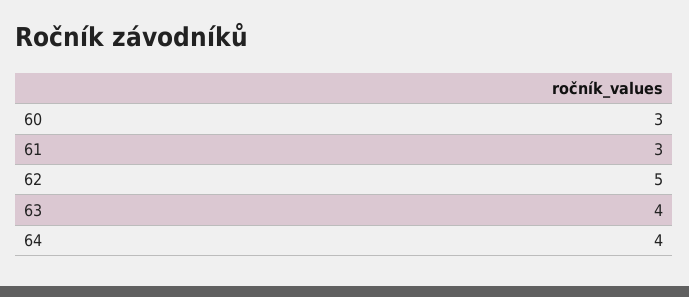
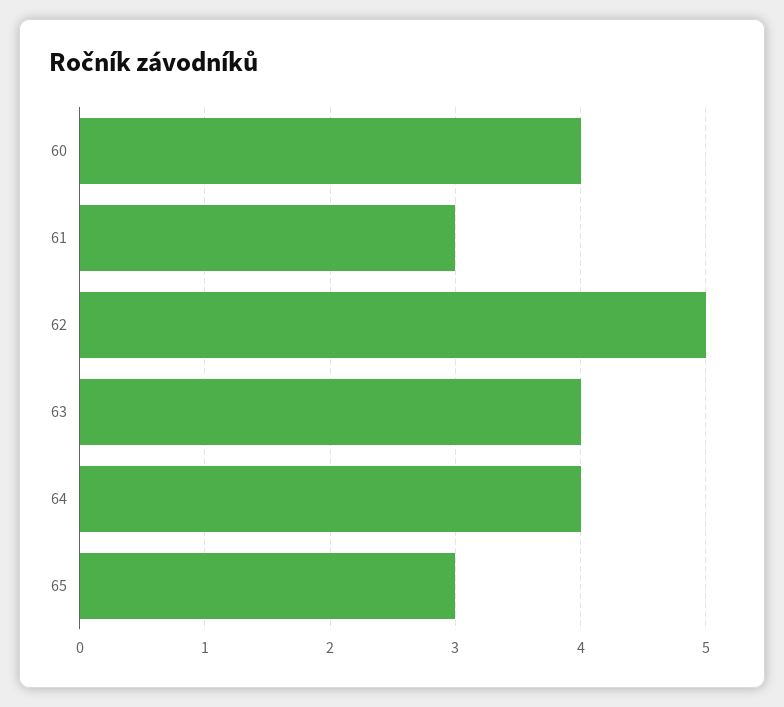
60: 3 -> 4
65: none -> 3

